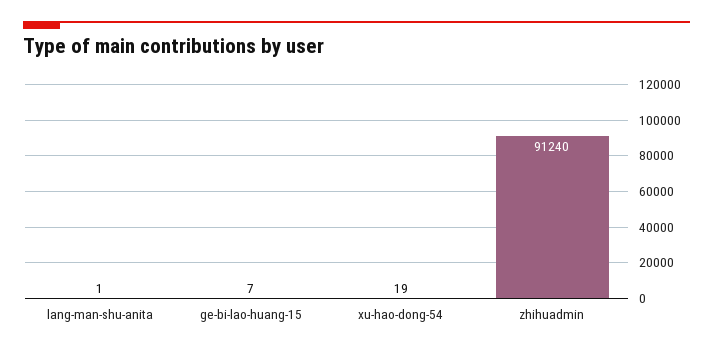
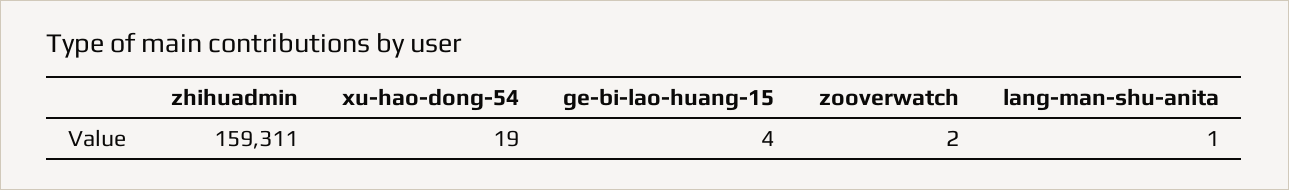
ge-bi-lao-huang-15: 7 -> 4
zhihuadmin: 91240 -> 159311
zooverwatch: none -> 2

